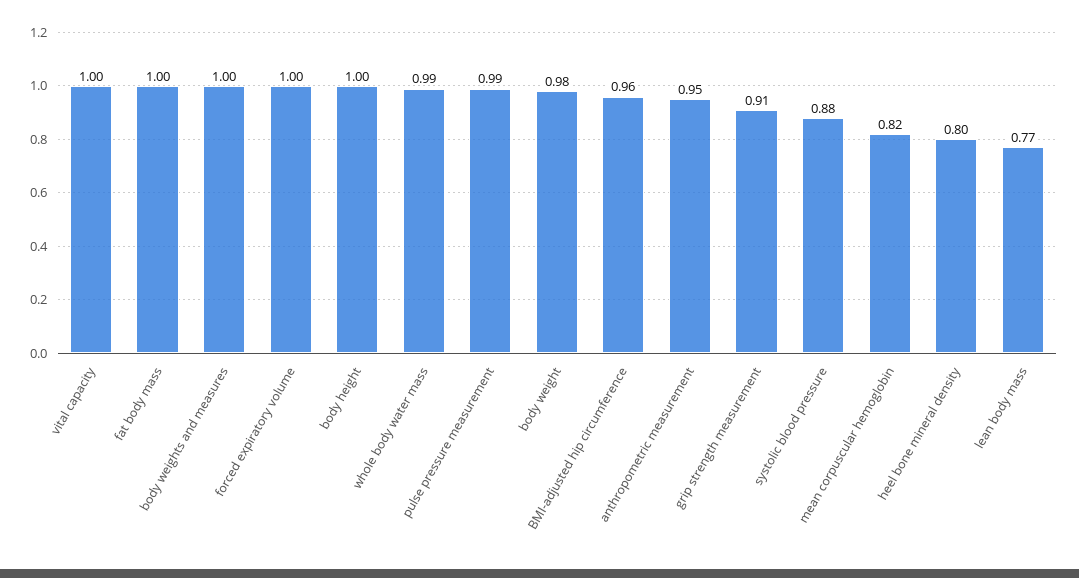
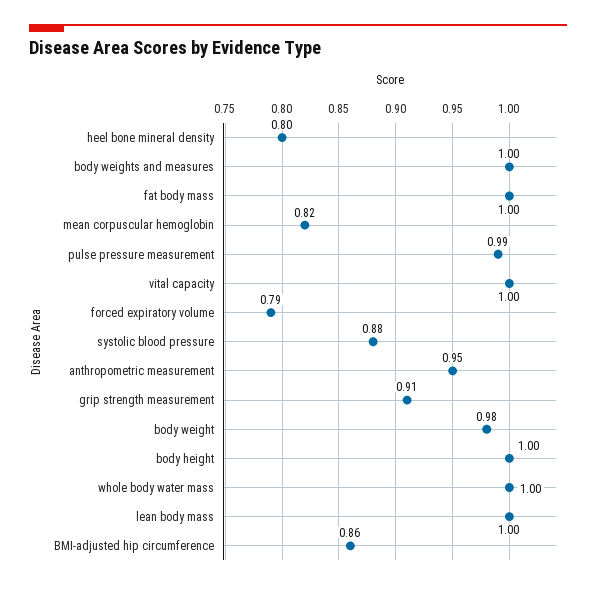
forced expiratory volume: 1 -> 0.79
whole body water mass: 0.99 -> 1
BMI-adjusted hip circumference: 0.96 -> 0.86
lean body mass: 0.77 -> 1

